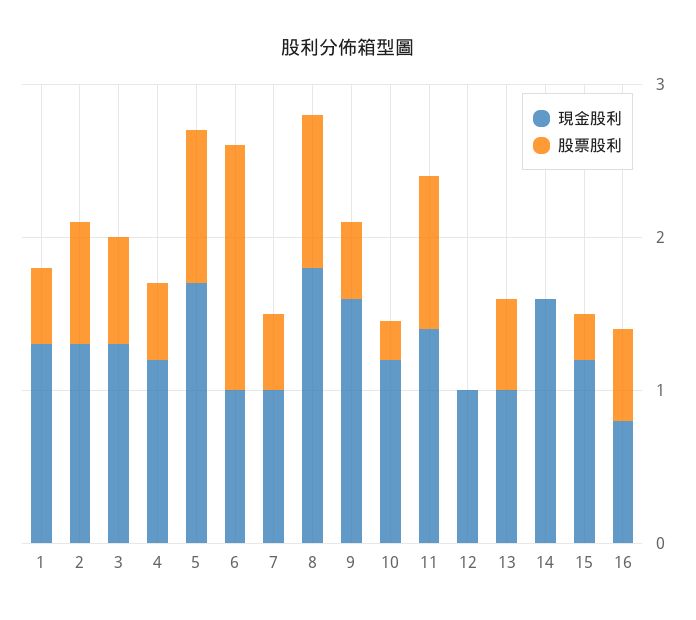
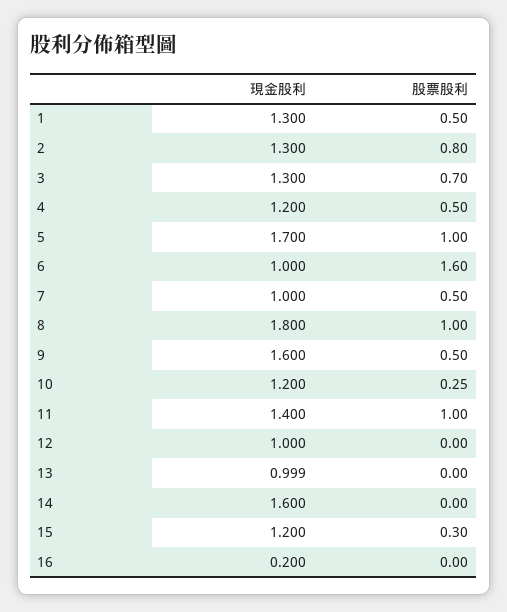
股票股利, 13: 0.6 -> 0
現金股利, 16: 0.8 -> 0.2
股票股利, 16: 0.6 -> 0

